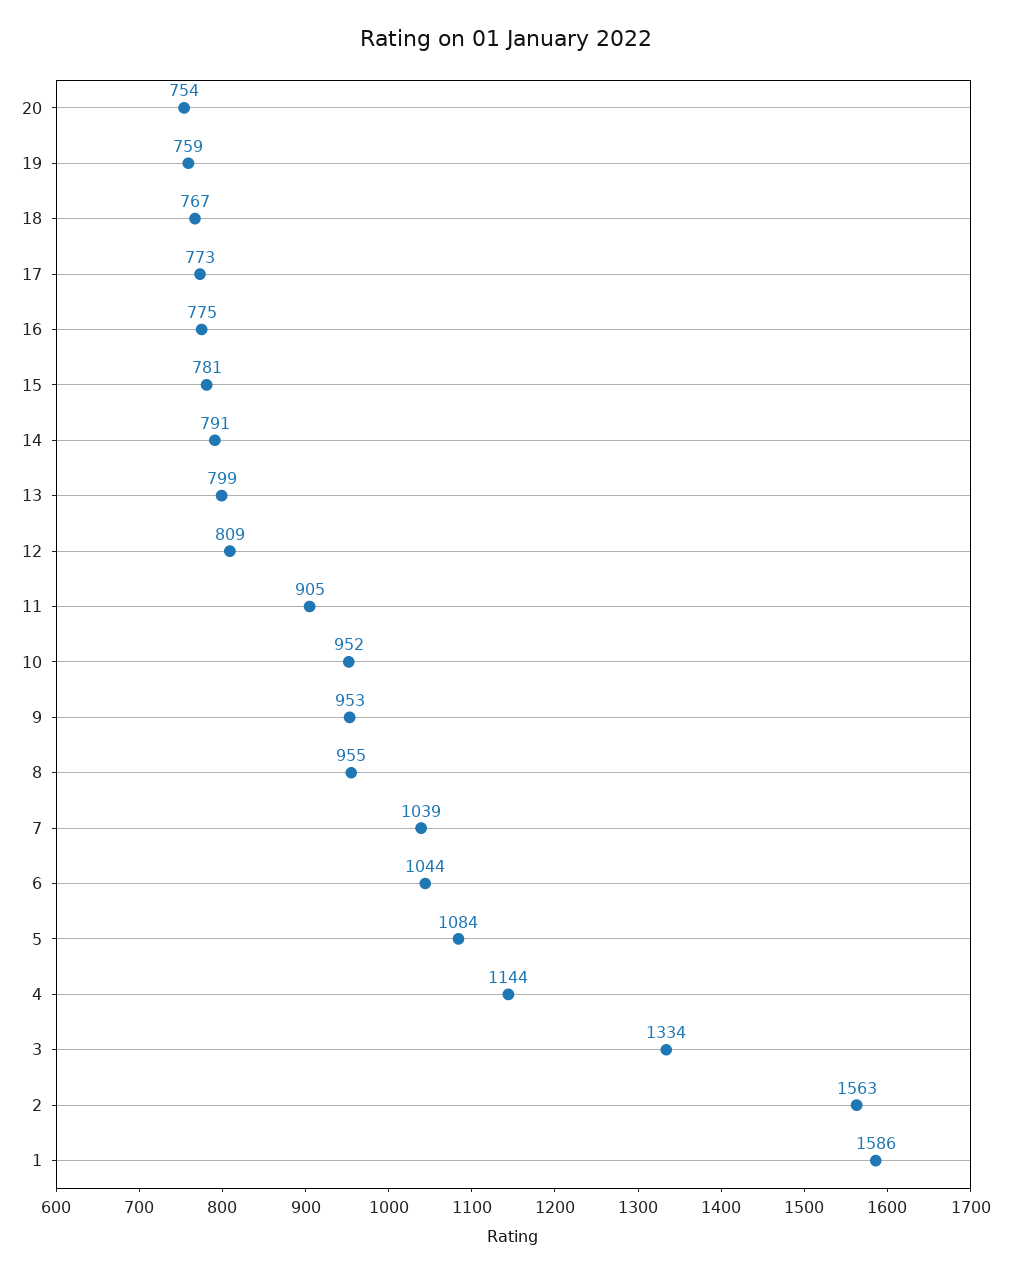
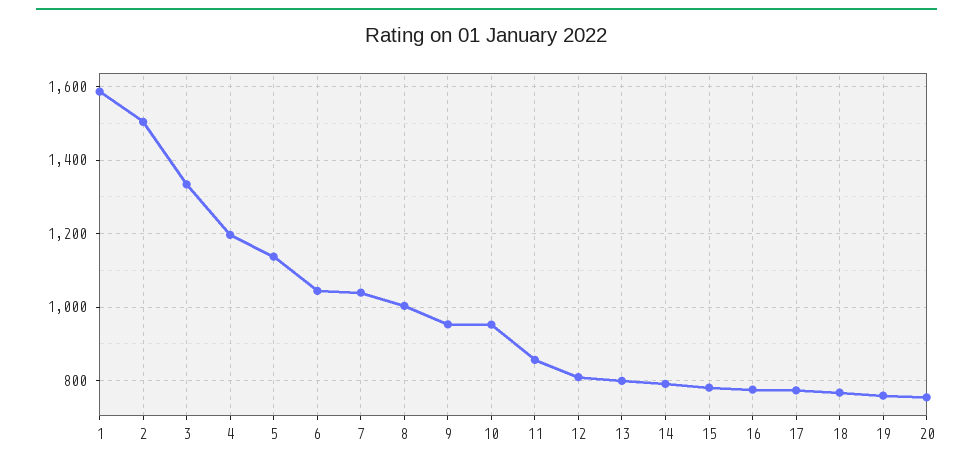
11: 905 -> 860
8: 955 -> 1000
5: 1084 -> 1140
4: 1144 -> 1200
2: 1563 -> 1500

